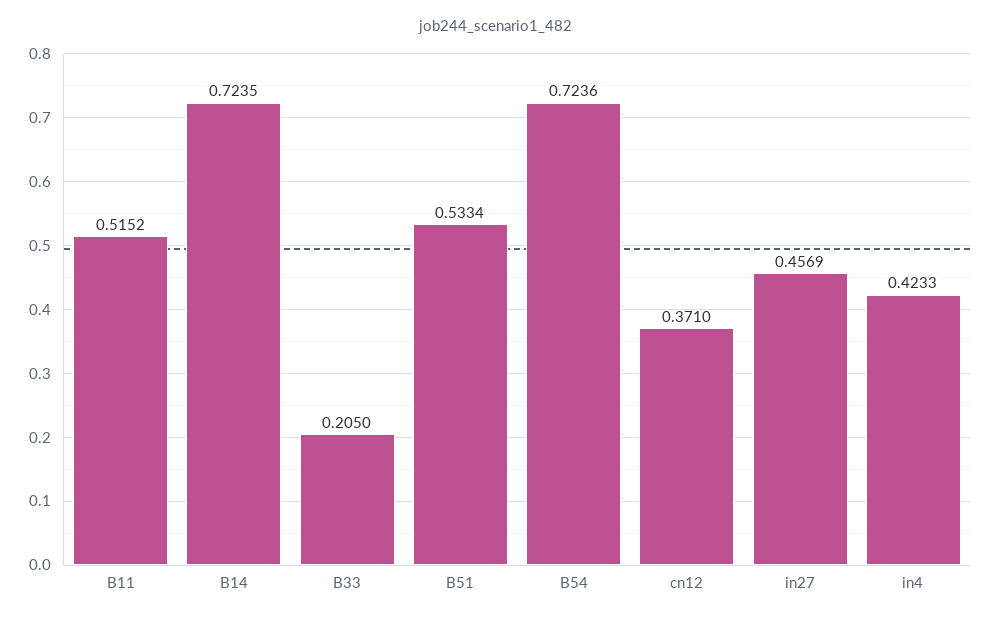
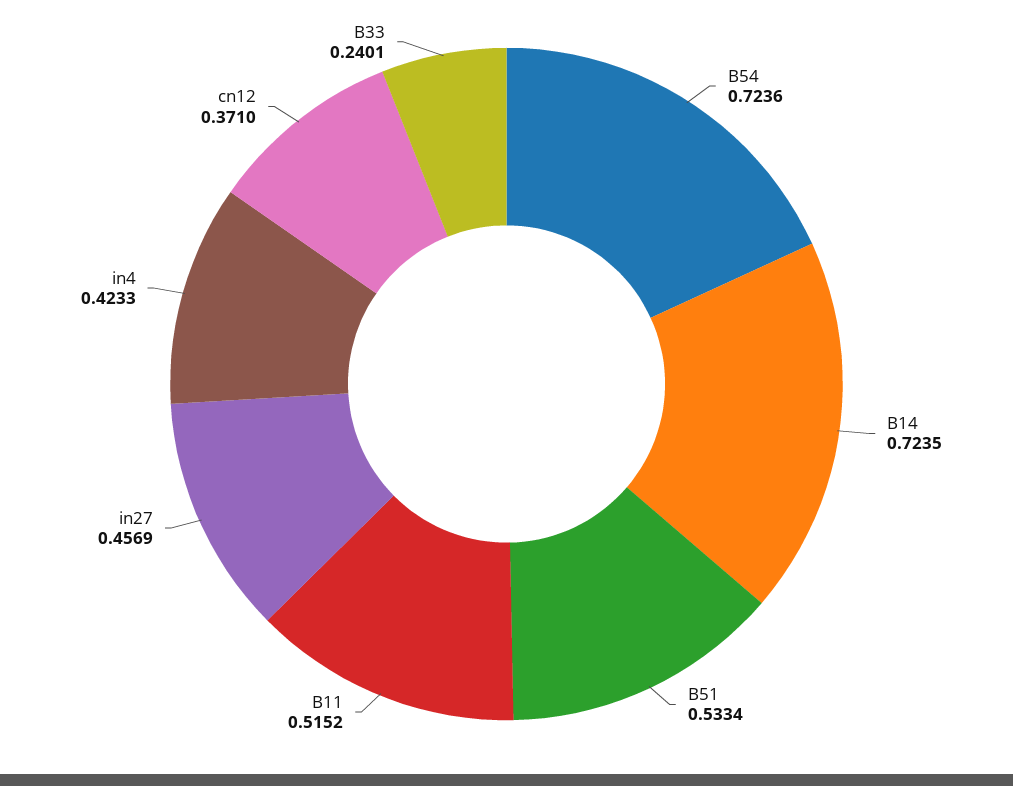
B33: 0.205 -> 0.2401

